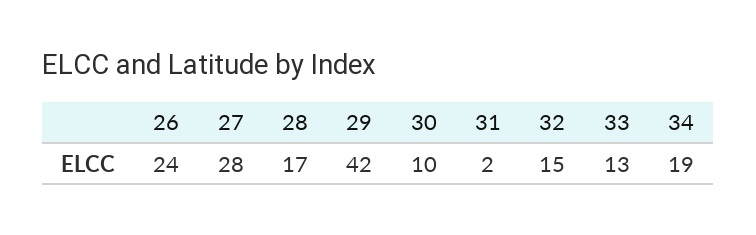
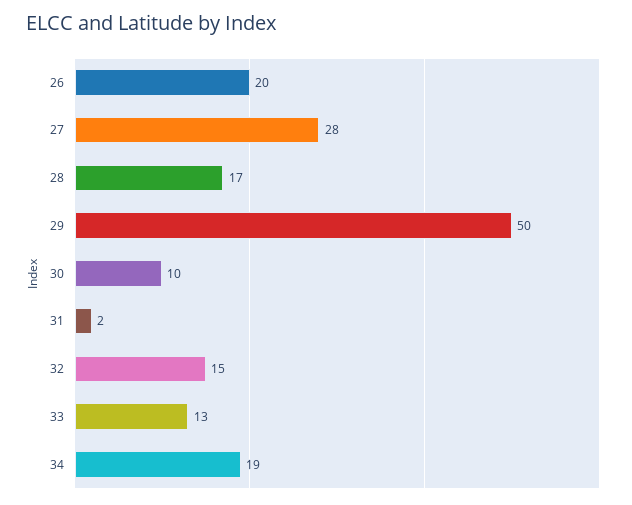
26: 24 -> 20
29: 42 -> 50

